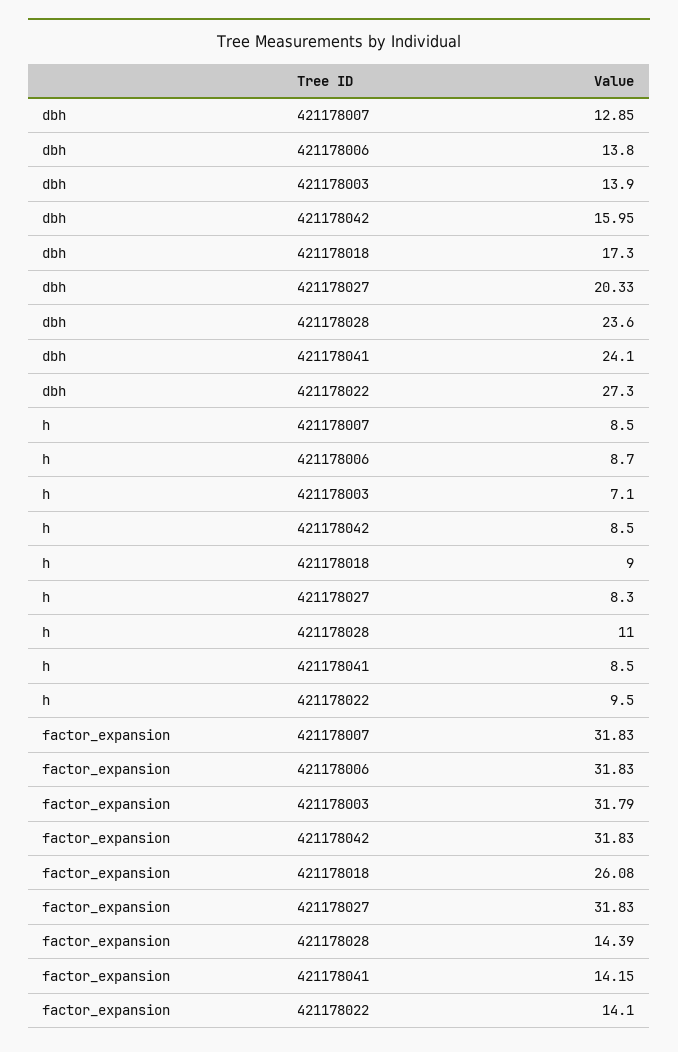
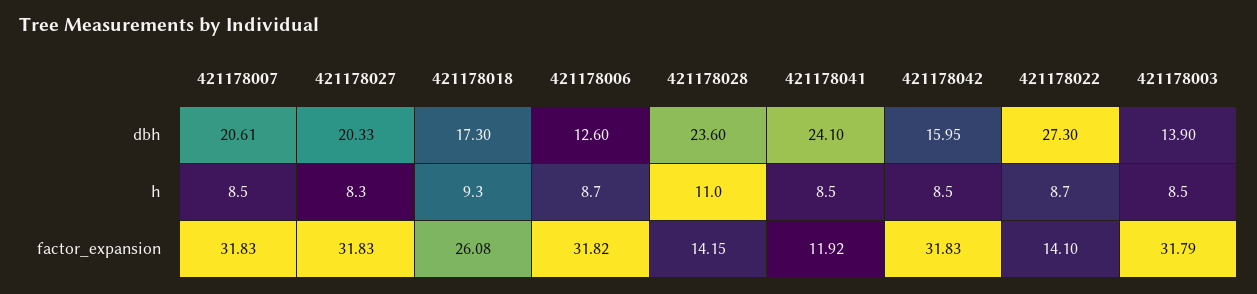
dbh, 421178007: 12.85 -> 20.61
dbh, 421178006: 13.8 -> 12.6
h, 421178003: 7.1 -> 8.5
h, 421178018: 9 -> 9.3
h, 421178022: 9.5 -> 8.7
factor_expansion, 421178006: 31.83 -> 31.82
factor_expansion, 421178028: 14.39 -> 14.15
factor_expansion, 421178041: 14.15 -> 11.92

